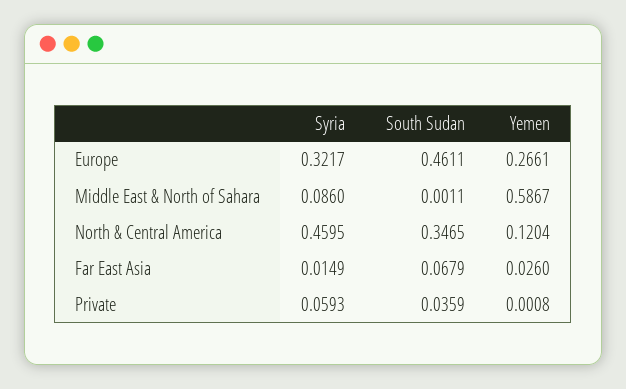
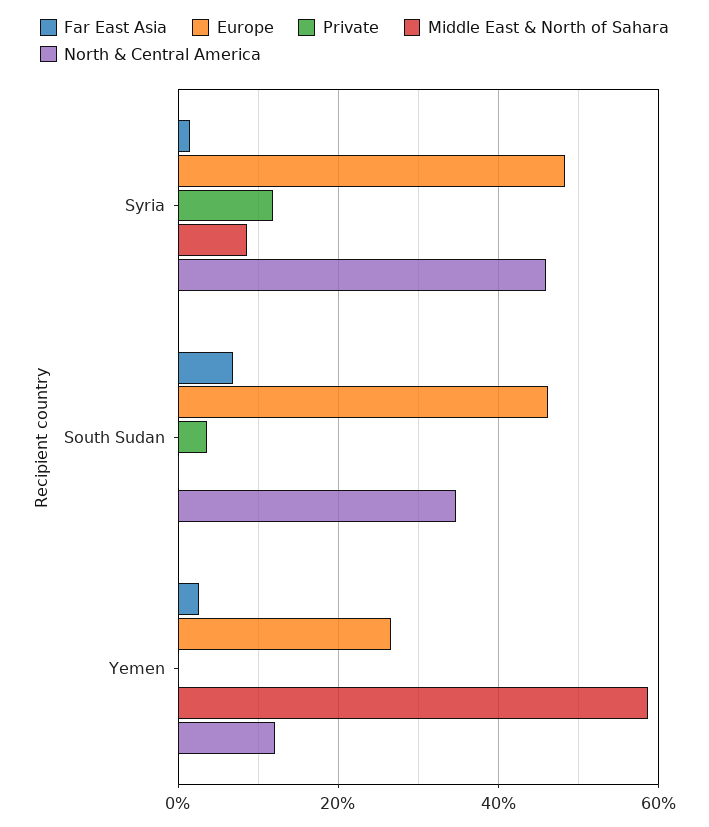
Europe, Syria: 0.3217 -> 0.48
Private, Syria: 0.0593 -> 0.12

